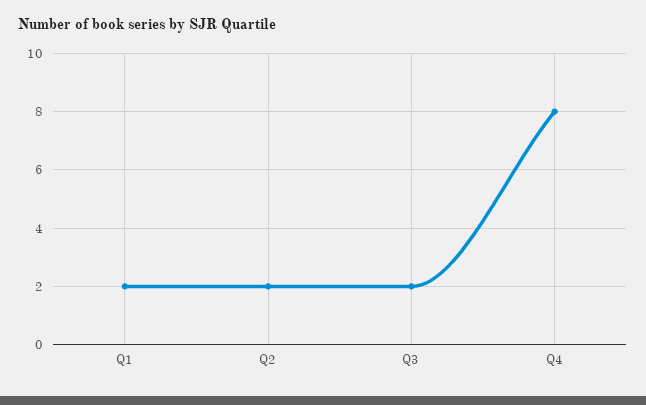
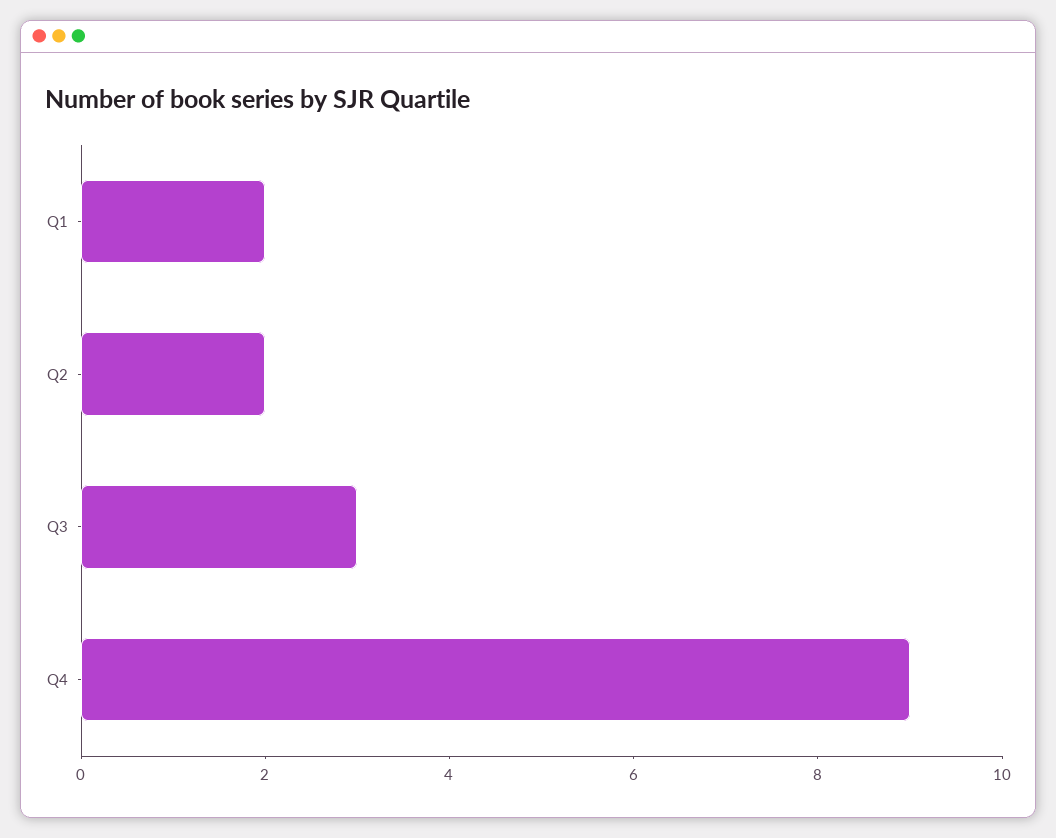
Q3: 2 -> 3
Q4: 8 -> 9

